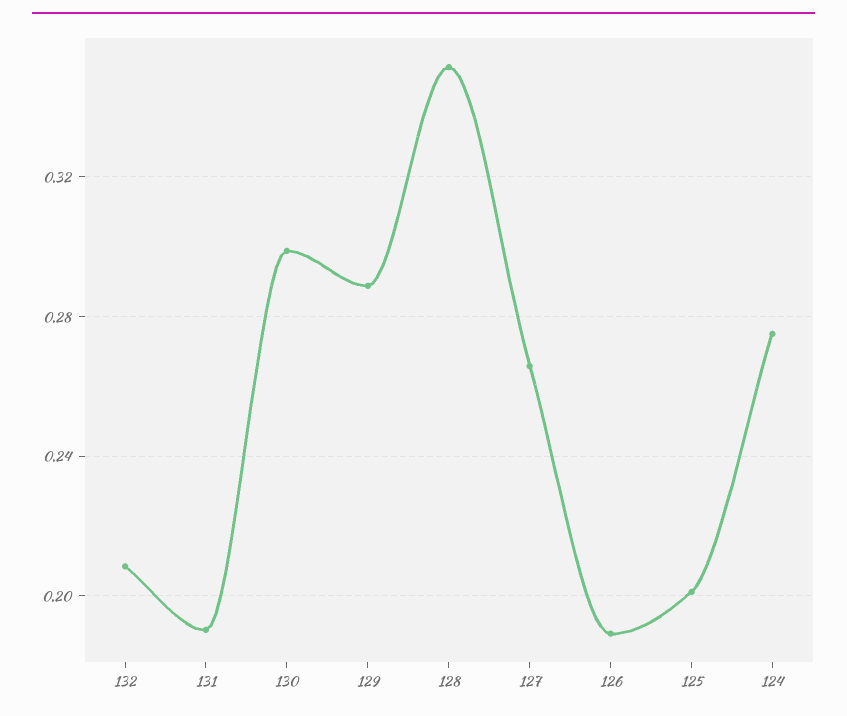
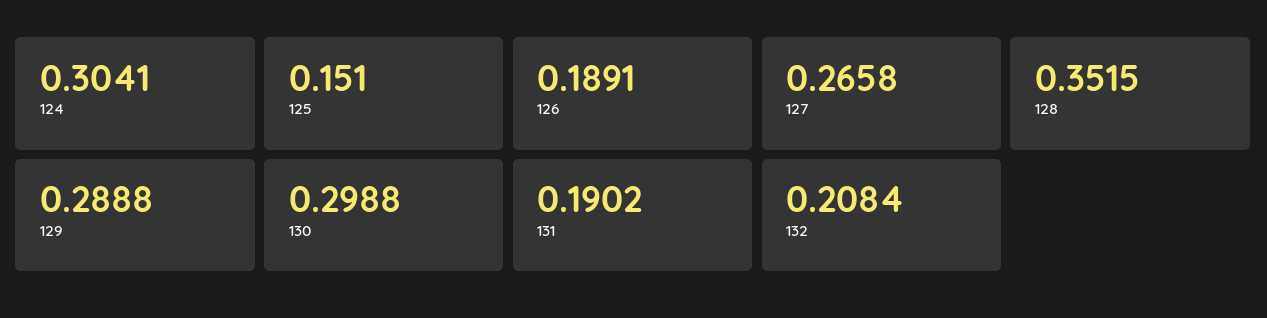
125: 0.2 -> 0.151
124: 0.275 -> 0.3041

